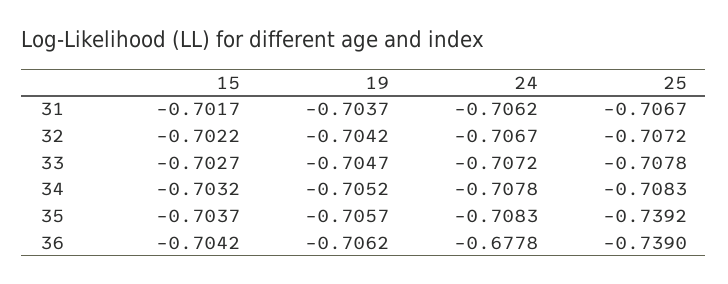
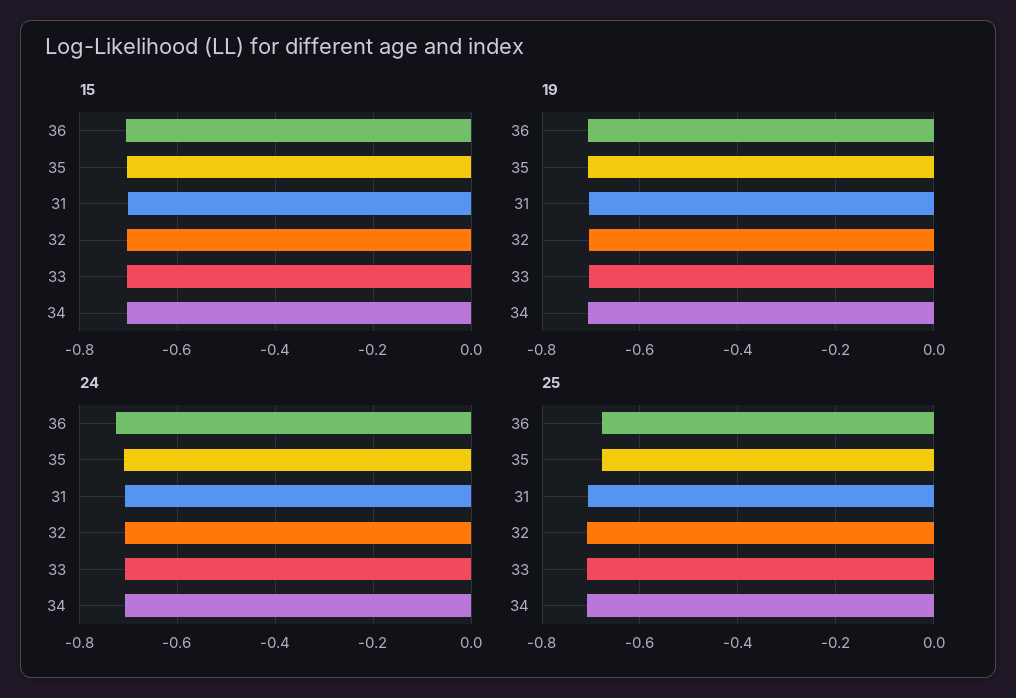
25, 35: -0.7392 -> -0.68
24, 36: -0.6778 -> -0.72
25, 36: -0.739 -> -0.68

